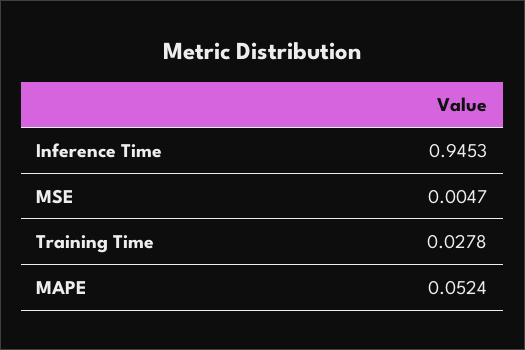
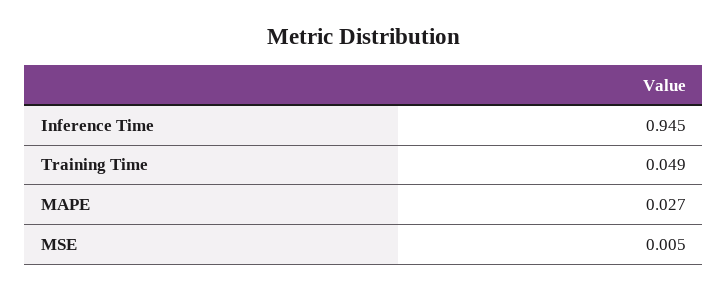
Training Time: 0.0278 -> 0.049
MAPE: 0.0524 -> 0.027

